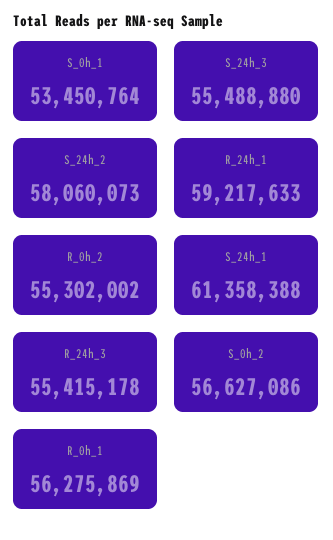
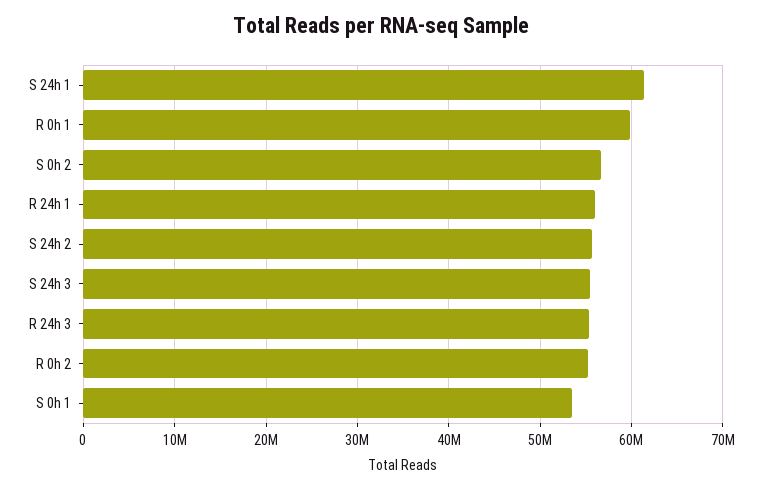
S_24h_2: 58060073 -> 56000000
R_24h_1: 59217633 -> 56000000
R_0h_1: 56275869 -> 60000000

